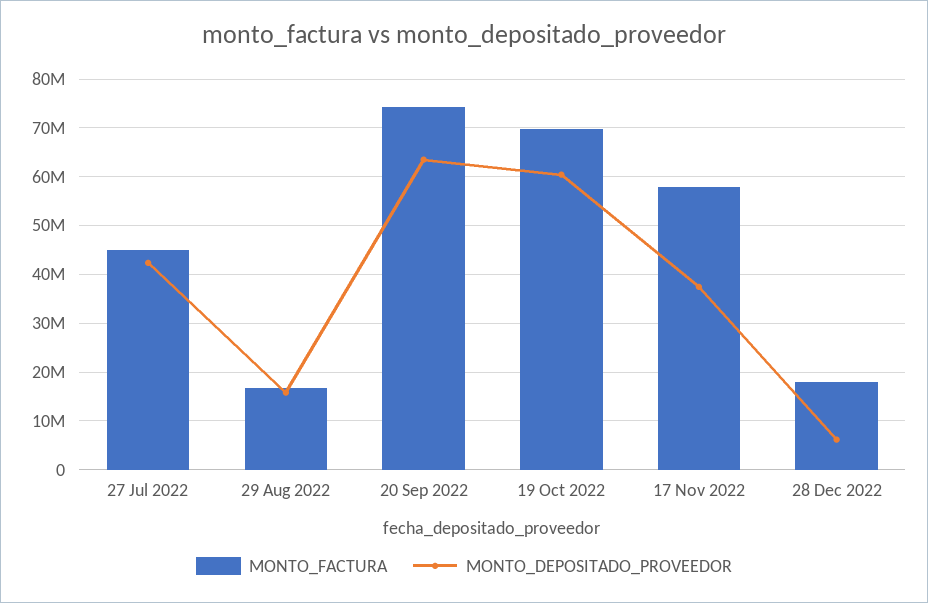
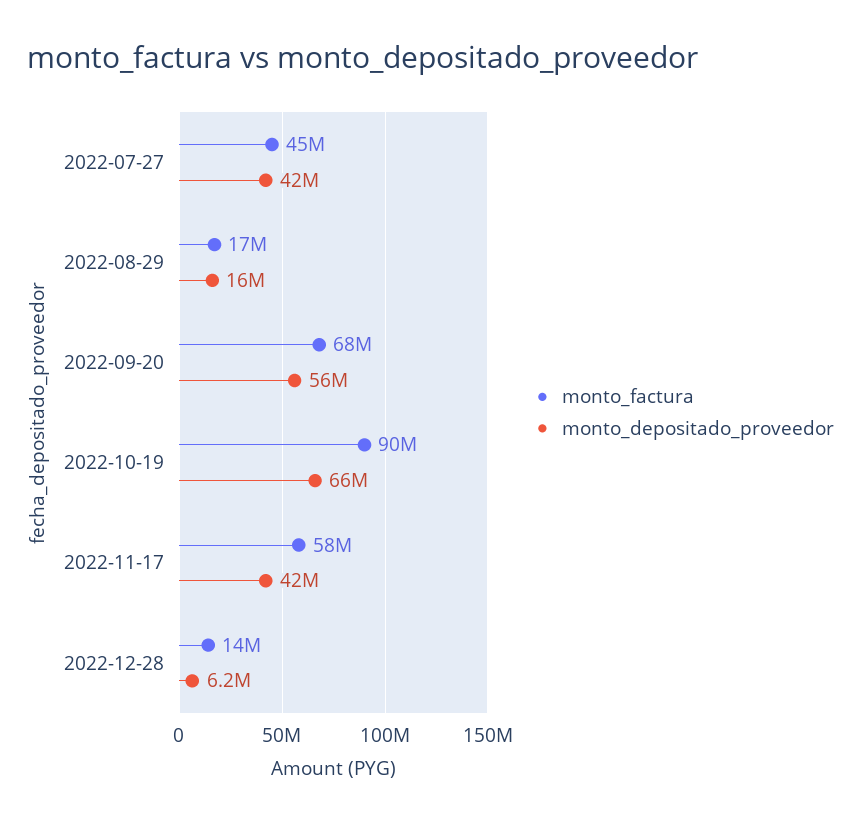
MONTO_FACTURA, 20 Sep 2022: 74000000 -> 68000000
MONTO_DEPOSITADO_PROVEEDOR, 20 Sep 2022: 64000000 -> 56000000
MONTO_FACTURA, 19 Oct 2022: 70000000 -> 90000000
MONTO_DEPOSITADO_PROVEEDOR, 19 Oct 2022: 60000000 -> 66000000
MONTO_DEPOSITADO_PROVEEDOR, 17 Nov 2022: 38000000 -> 42000000
MONTO_FACTURA, 28 Dec 2022: 18000000 -> 14000000

